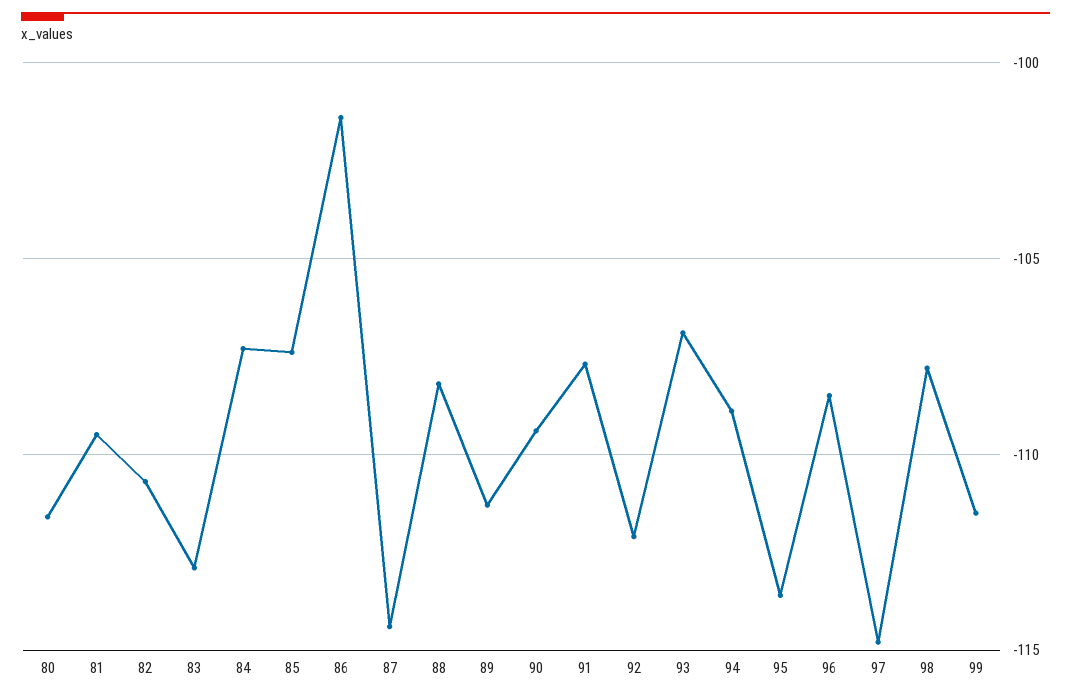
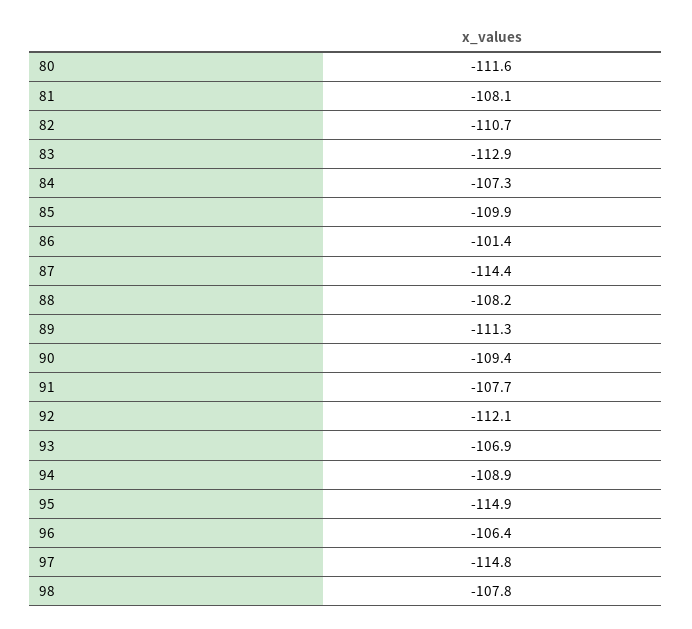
81: -109.5 -> -108.1
85: -107.5 -> -109.9
95: -113.5 -> -114.9
96: -108.5 -> -106.4
99: -111.5 -> none

